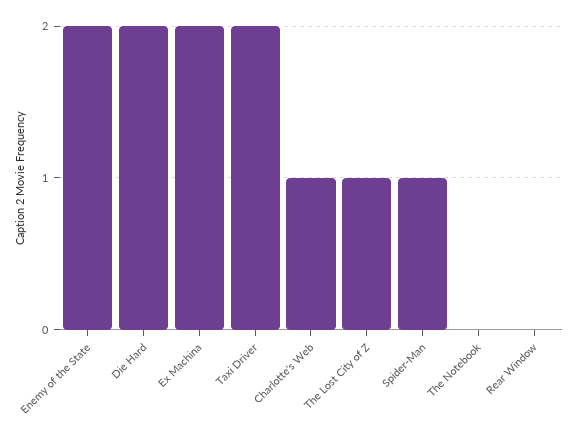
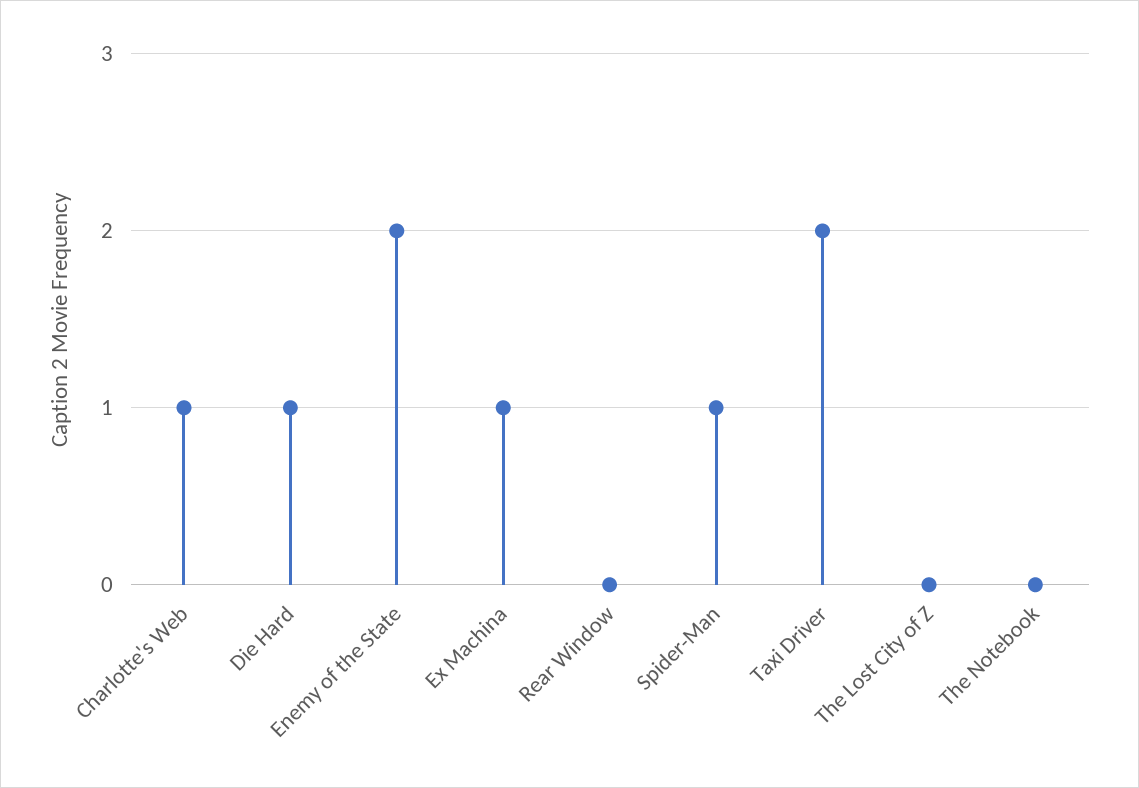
Die Hard: 2 -> 1
Ex Machina: 2 -> 1
The Lost City of Z: 1 -> 0

